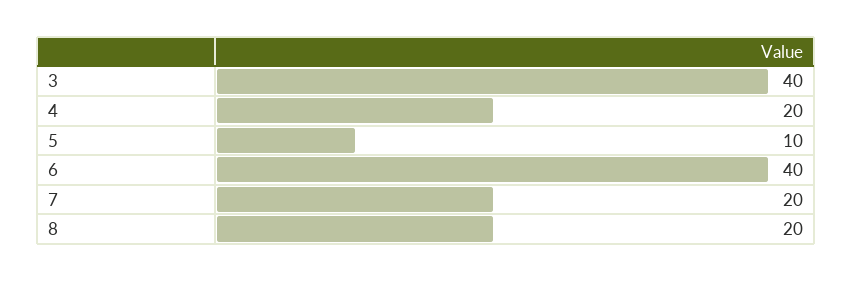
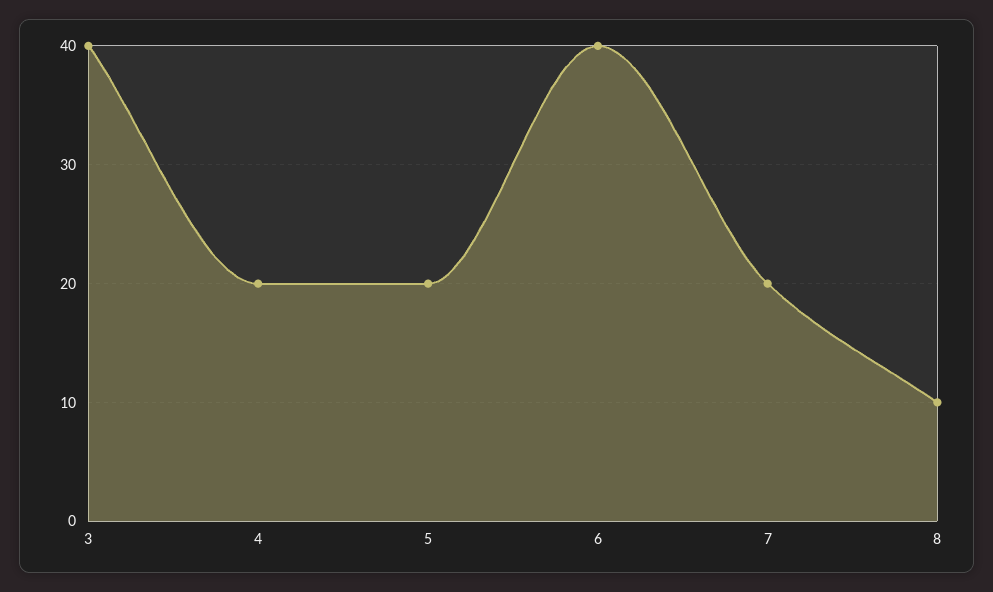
5: 10 -> 20
8: 20 -> 10

